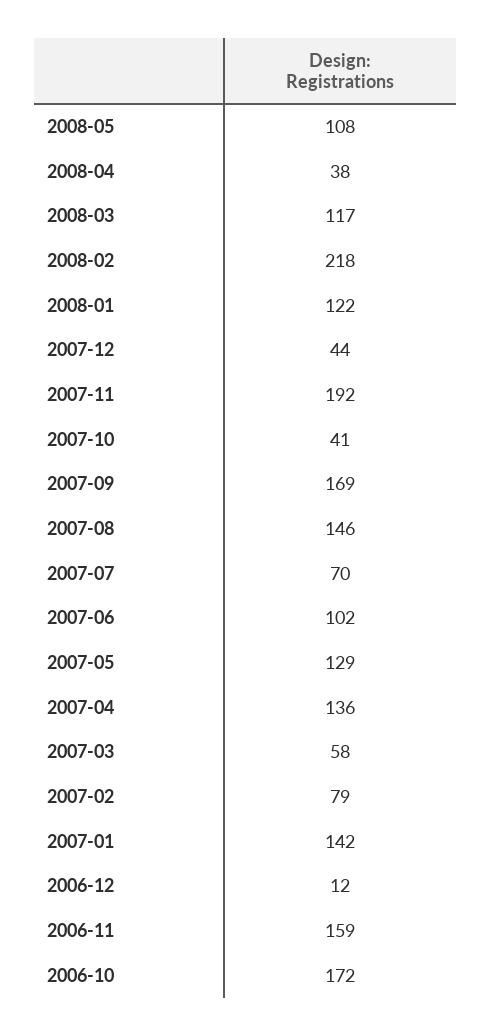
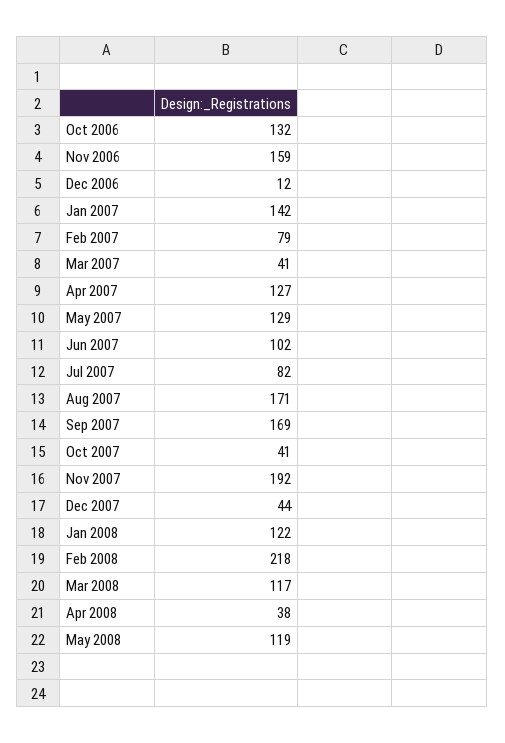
2008-05: 108 -> 119
2007-08: 146 -> 171
2007-07: 70 -> 82
2007-04: 136 -> 127
2007-03: 58 -> 41
2006-10: 172 -> 132

